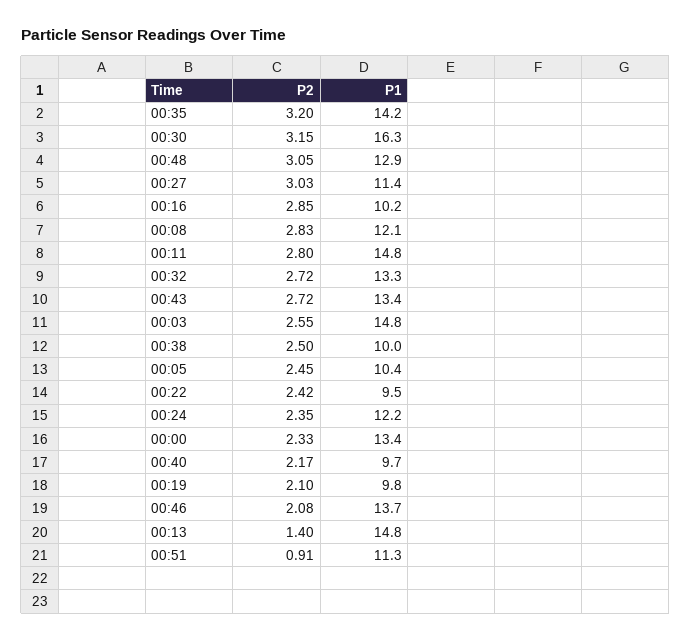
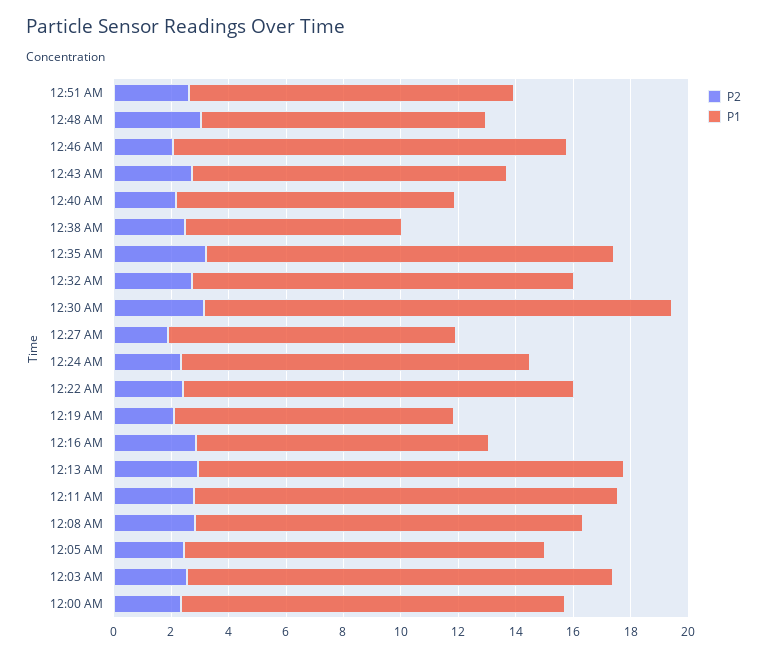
P1, 00:48: 12.9 -> 10
P2, 00:27: 3.03 -> 2
P1, 00:27: 11.4 -> 10
P1, 00:08: 12.1 -> 13.5
P1, 00:43: 13.4 -> 11
P1, 00:38: 10 -> 7.5
P1, 00:05: 10.4 -> 12.5
P1, 00:22: 9.5 -> 13.5
P2, 00:13: 1.4 -> 3
P2, 00:51: 0.91 -> 2.5

